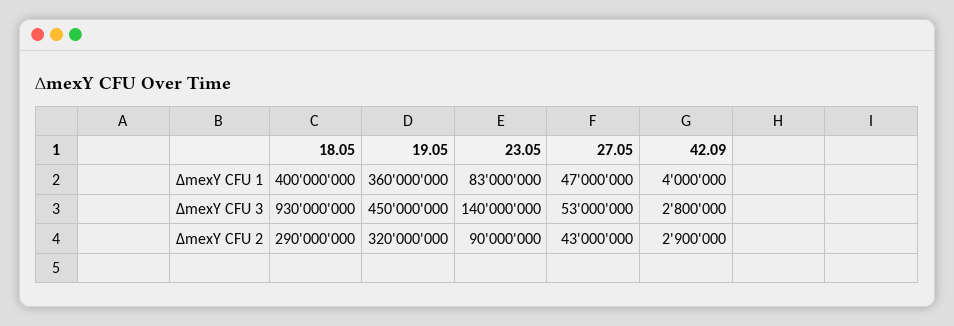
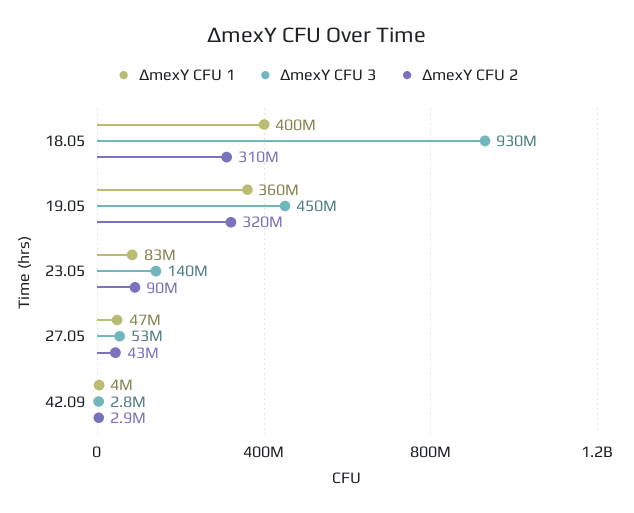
∆mexY CFU 2, 18.05: 290000000 -> 310000000

